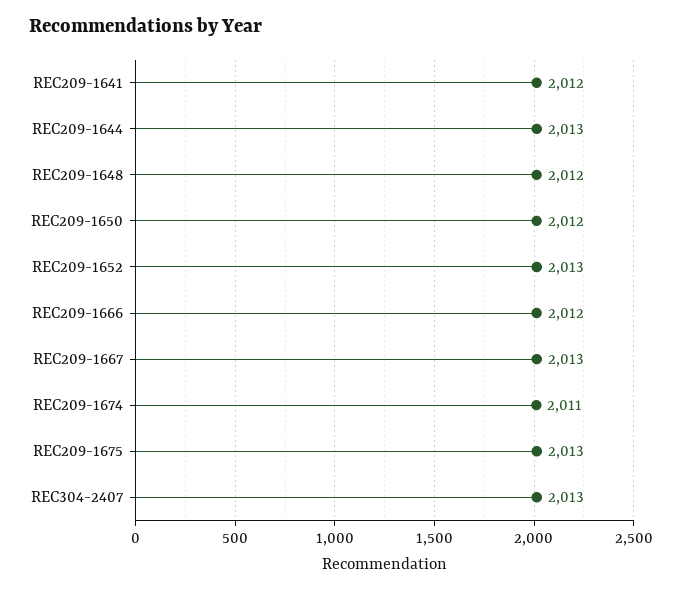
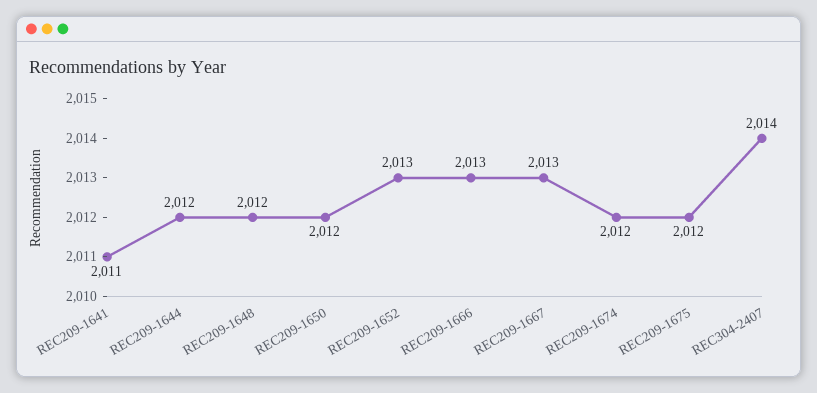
REC209-1641: 2012 -> 2011
REC209-1644: 2013 -> 2012
REC209-1666: 2012 -> 2013
REC209-1674: 2011 -> 2012
REC209-1675: 2013 -> 2012
REC304-2407: 2013 -> 2014

